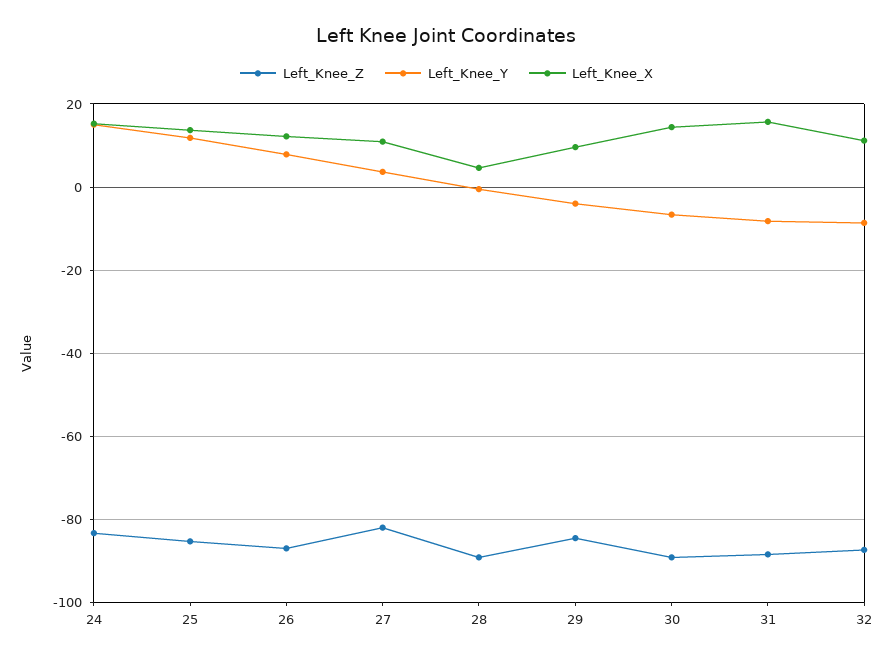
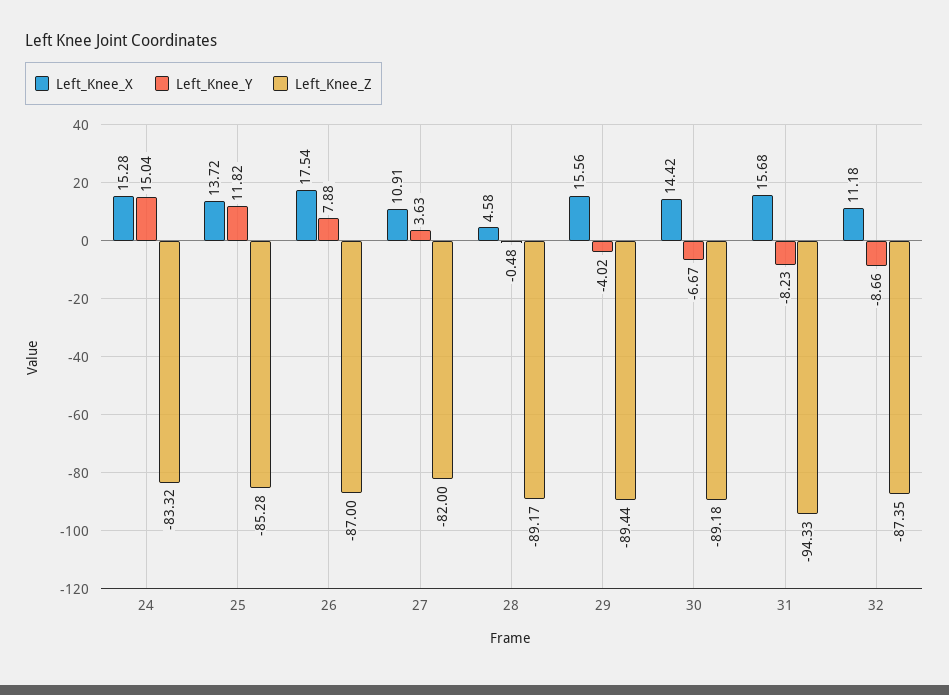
Left_Knee_X, 26: 12 -> 17.54
Left_Knee_Z, 29: -84 -> -89.44
Left_Knee_X, 29: 10 -> 15.56
Left_Knee_Z, 31: -88 -> -94.33

